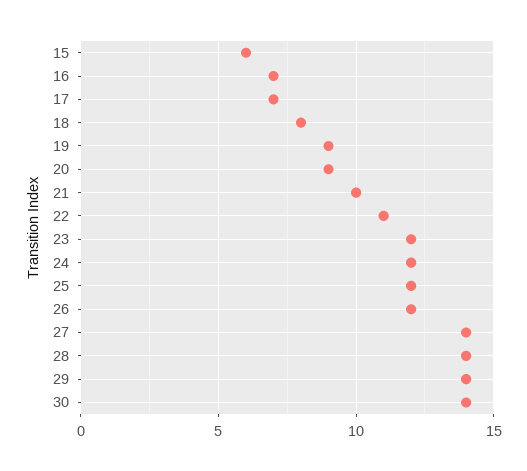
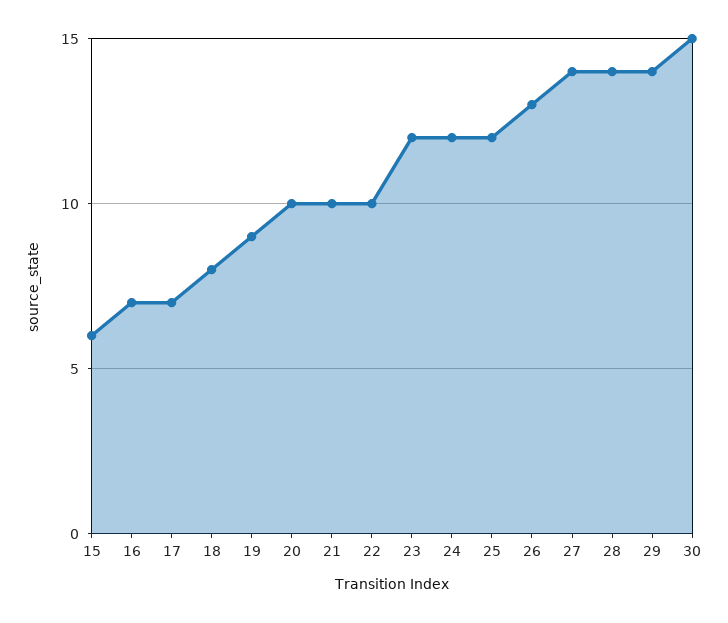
20: 9 -> 10
22: 11 -> 10
26: 12 -> 13
30: 14 -> 15

